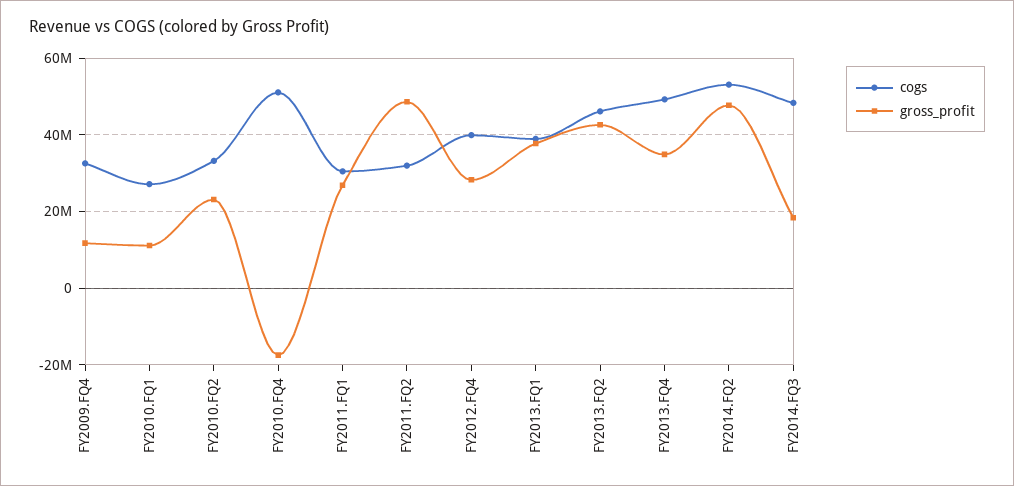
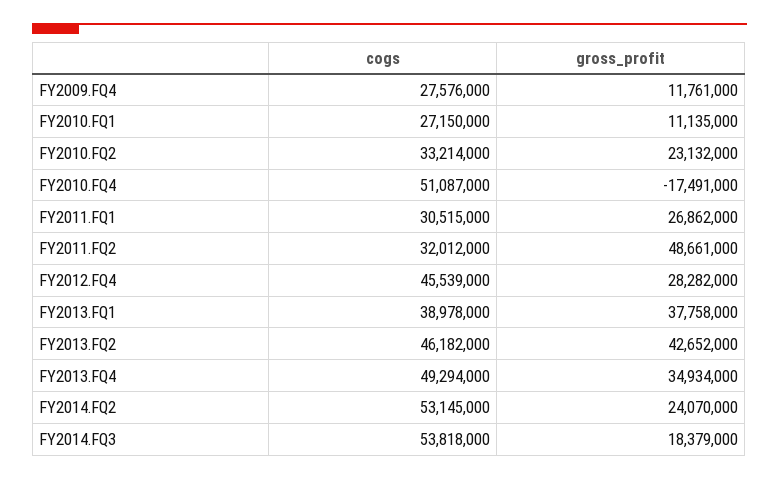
cogs, FY2009.FQ4: 32000000 -> 27576000
cogs, FY2012.FQ4: 40000000 -> 45539000
gross_profit, FY2014.FQ2: 48000000 -> 24070000
cogs, FY2014.FQ3: 48000000 -> 53818000

